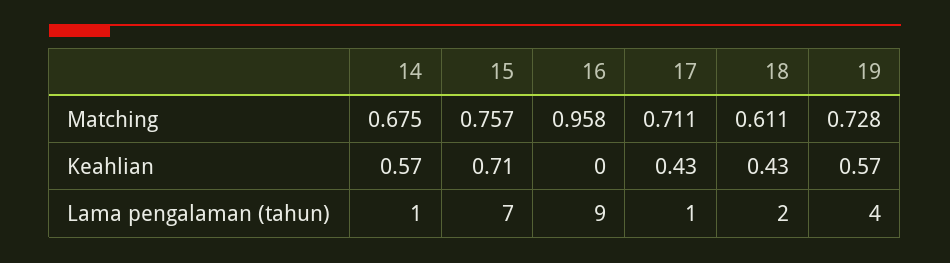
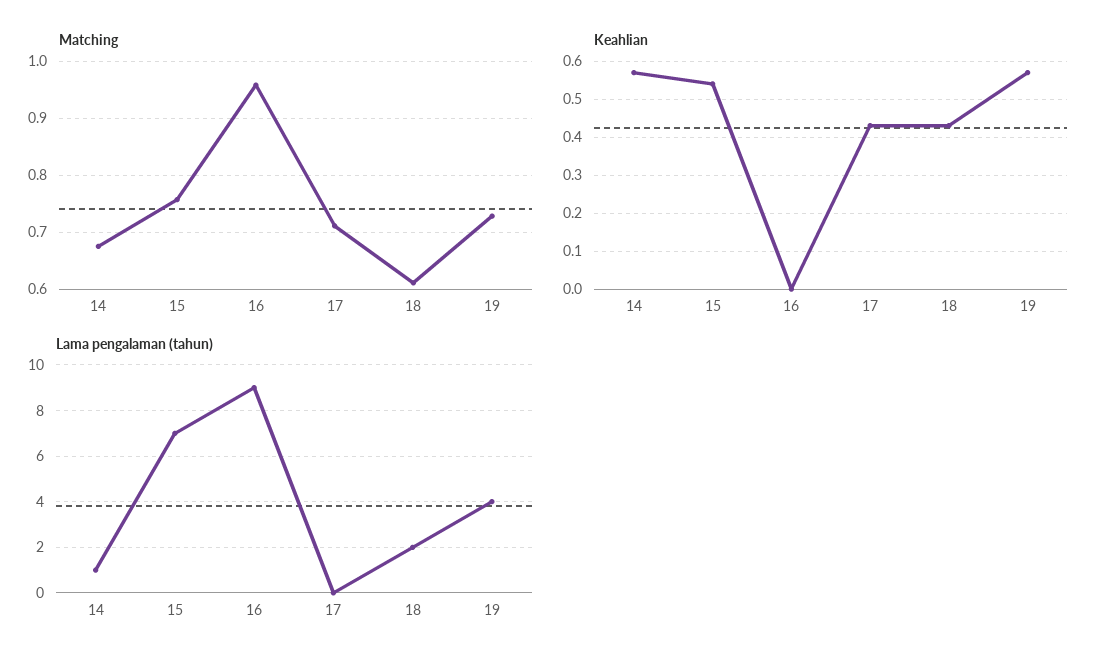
Keahlian, 15: 0.71 -> 0.55
Lama pengalaman (tahun), 17: 1 -> 0

